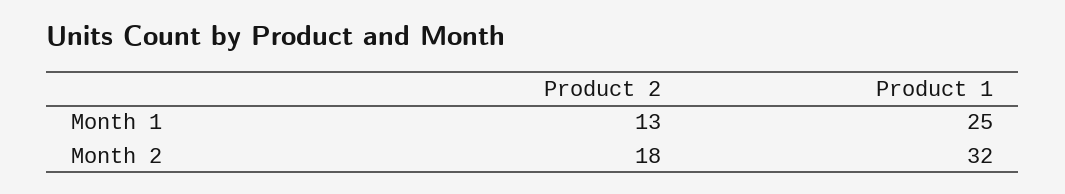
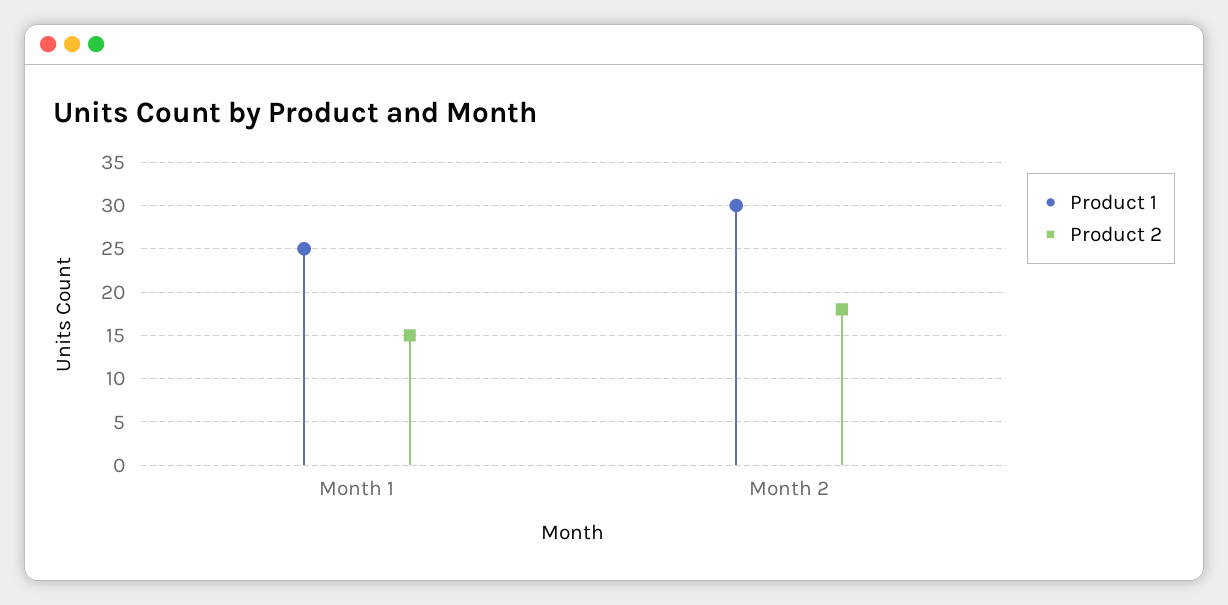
Product 2, Month 1: 13 -> 15
Product 1, Month 2: 32 -> 30

